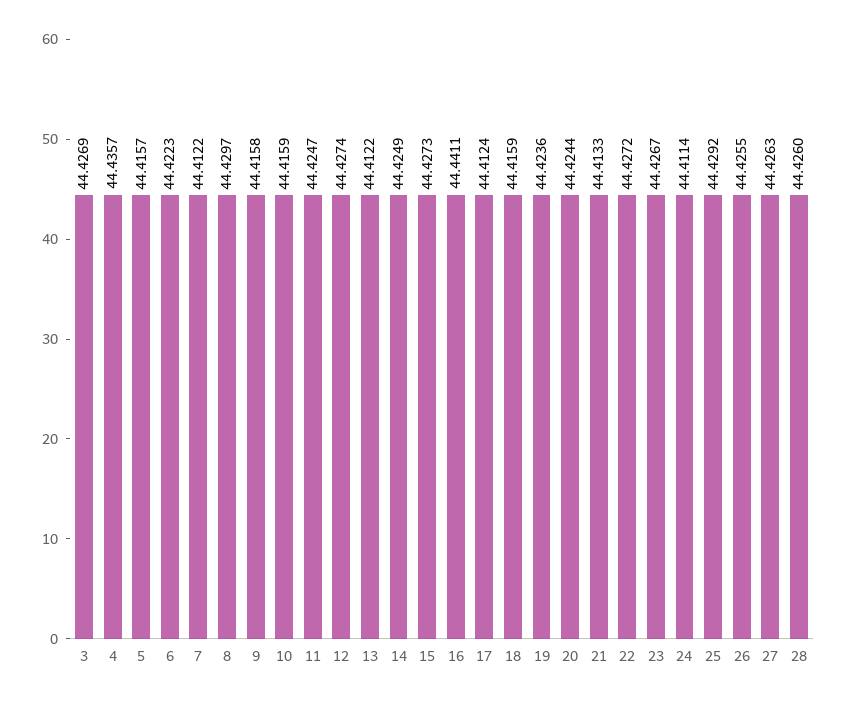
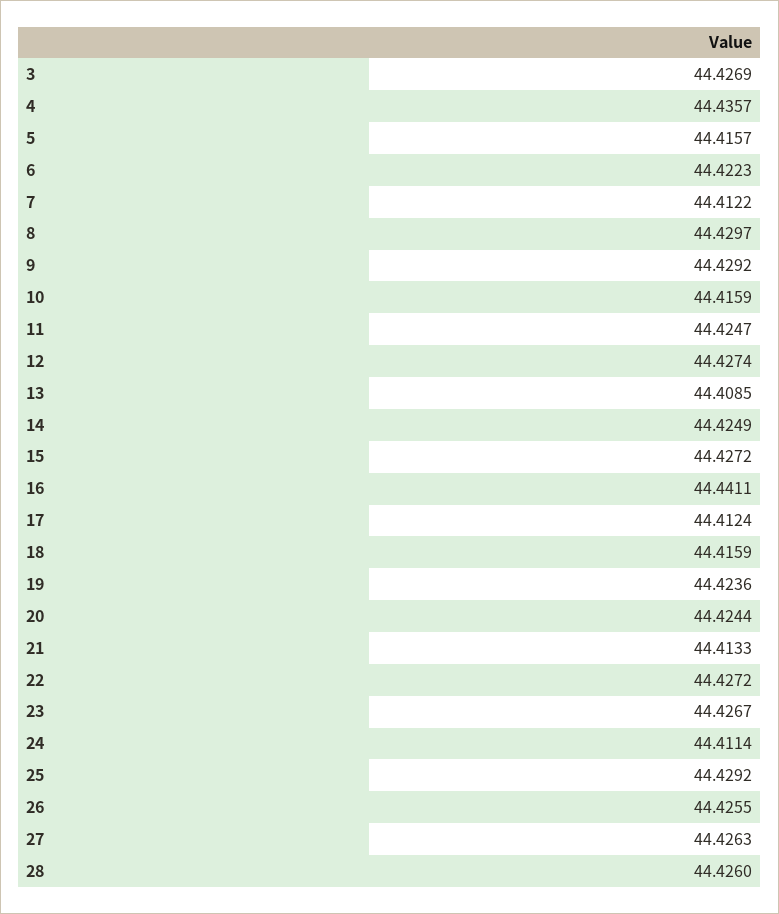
9: 44.4158 -> 44.4292
13: 44.4122 -> 44.4085
15: 44.4273 -> 44.4272

